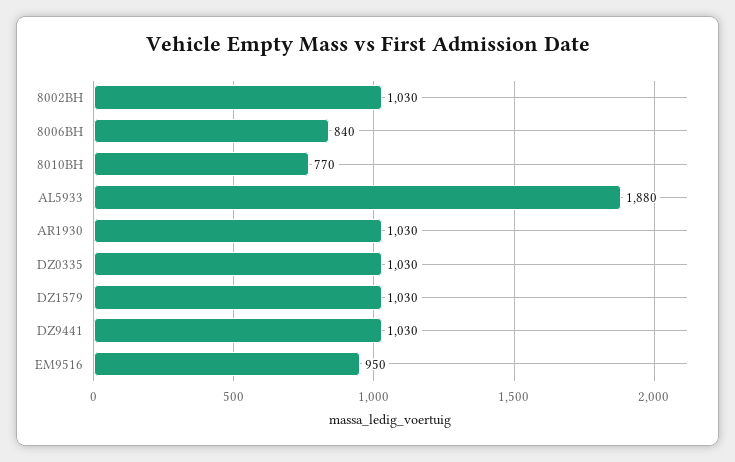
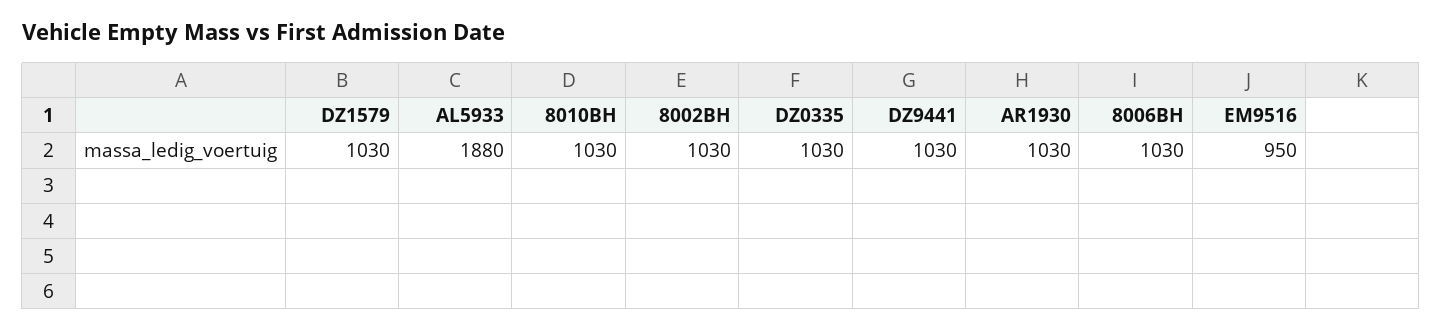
8006BH: 840 -> 1030
8010BH: 770 -> 1030

